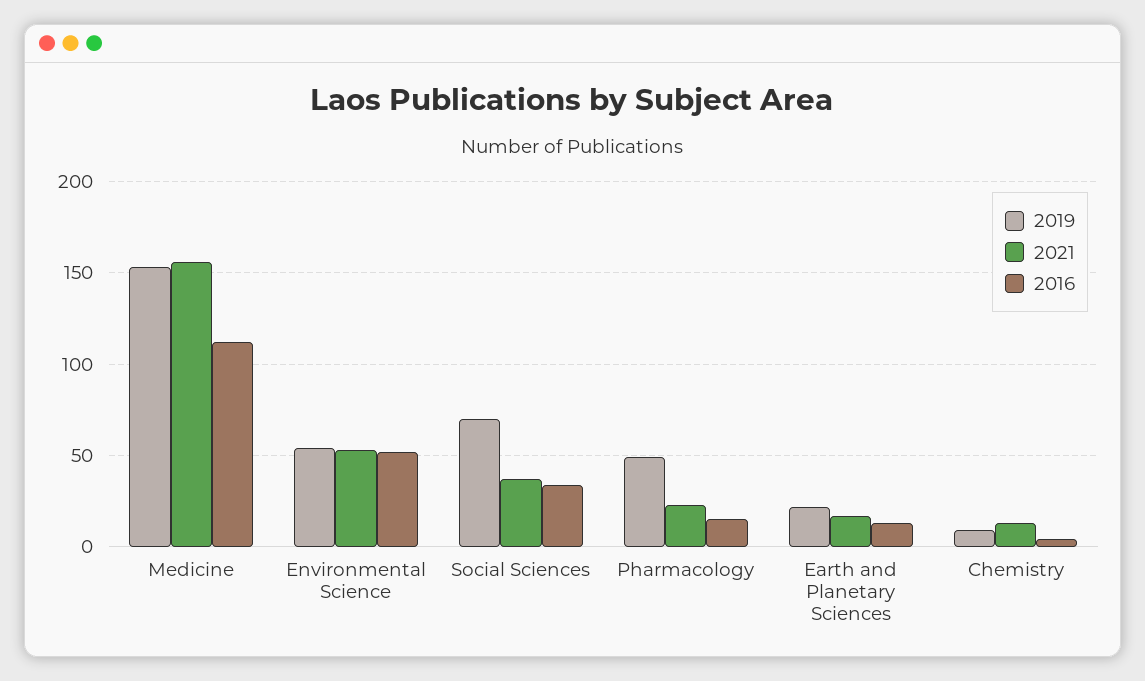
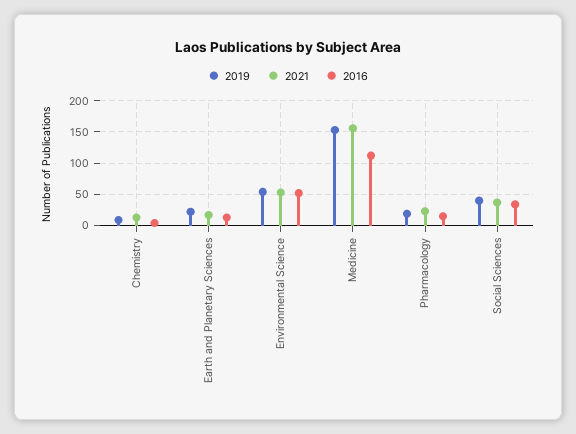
2019, Social Sciences: 70 -> 40
2019, Pharmacology: 50 -> 20

